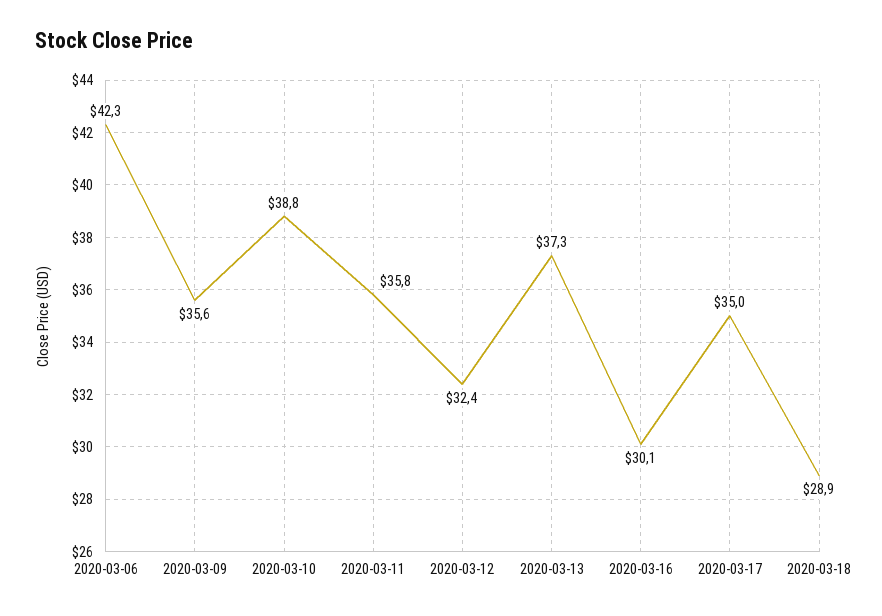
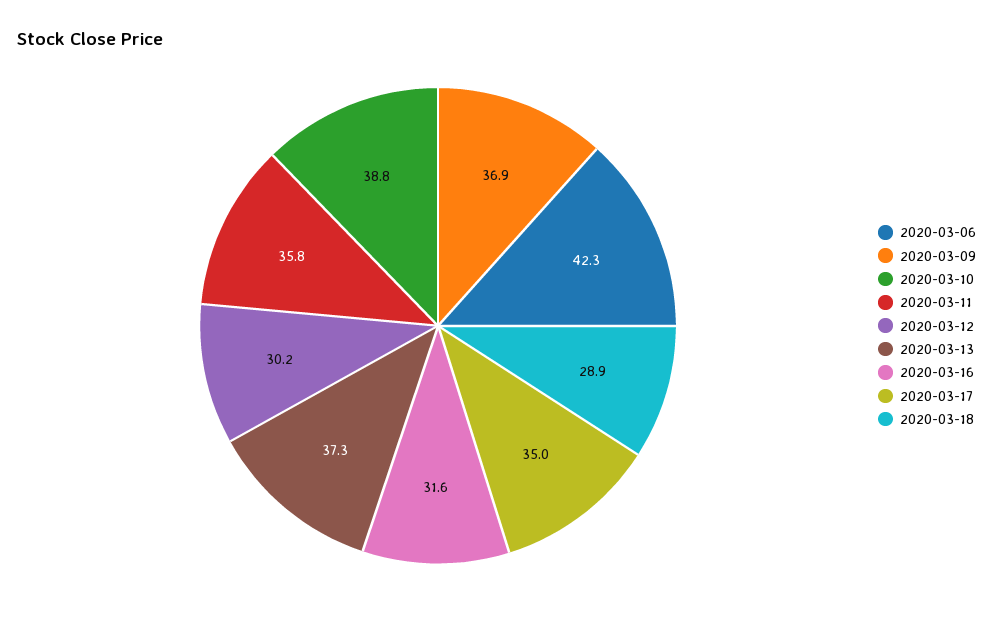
2020-03-09: 35.6 -> 36.9
2020-03-12: 32.4 -> 30.2
2020-03-16: 30.1 -> 31.6

